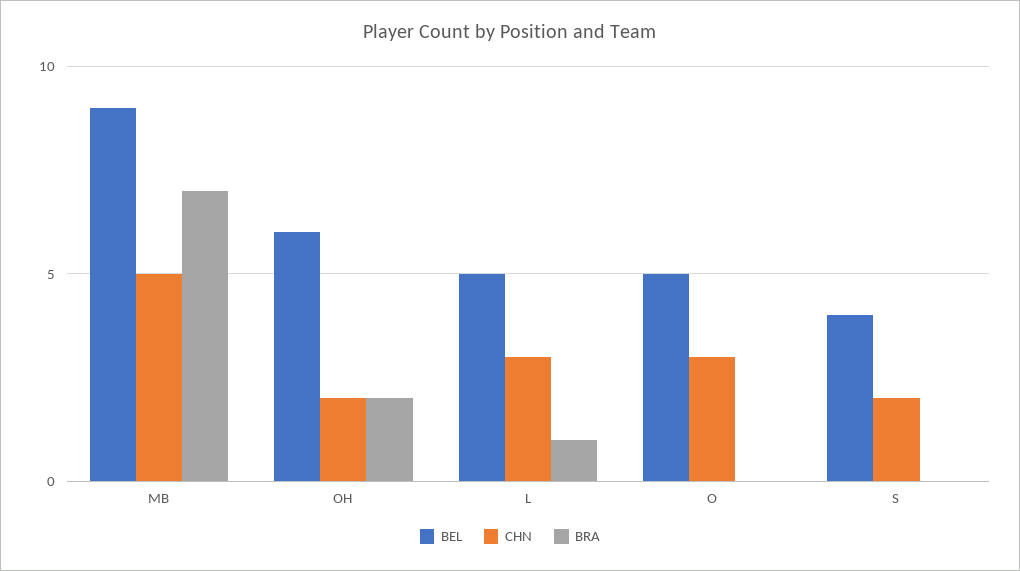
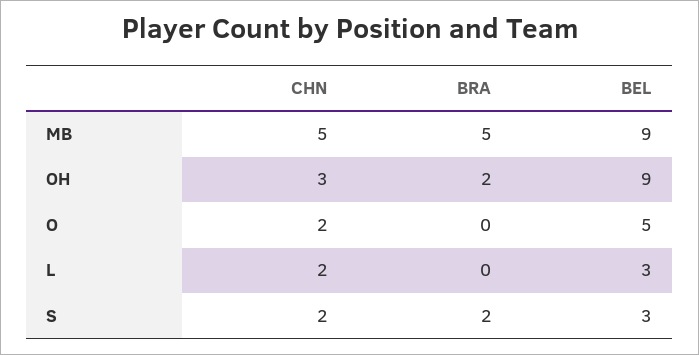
BRA, MB: 7 -> 5
BEL, OH: 6 -> 9
CHN, OH: 2 -> 3
BEL, L: 5 -> 3
CHN, L: 3 -> 2
BRA, L: 1 -> 0
CHN, O: 3 -> 2
BEL, S: 4 -> 3
BRA, S: 0 -> 2

